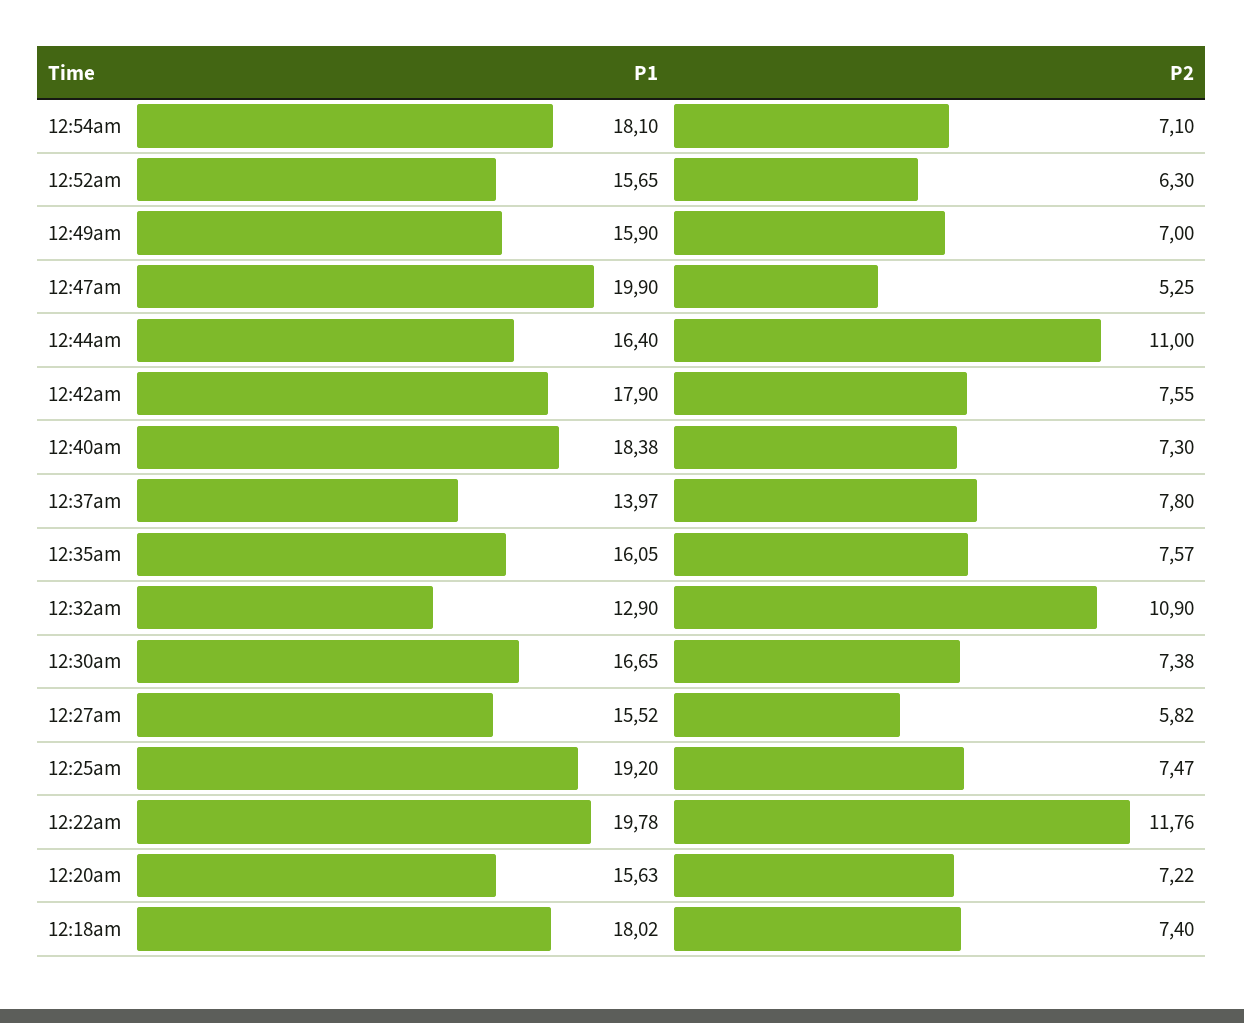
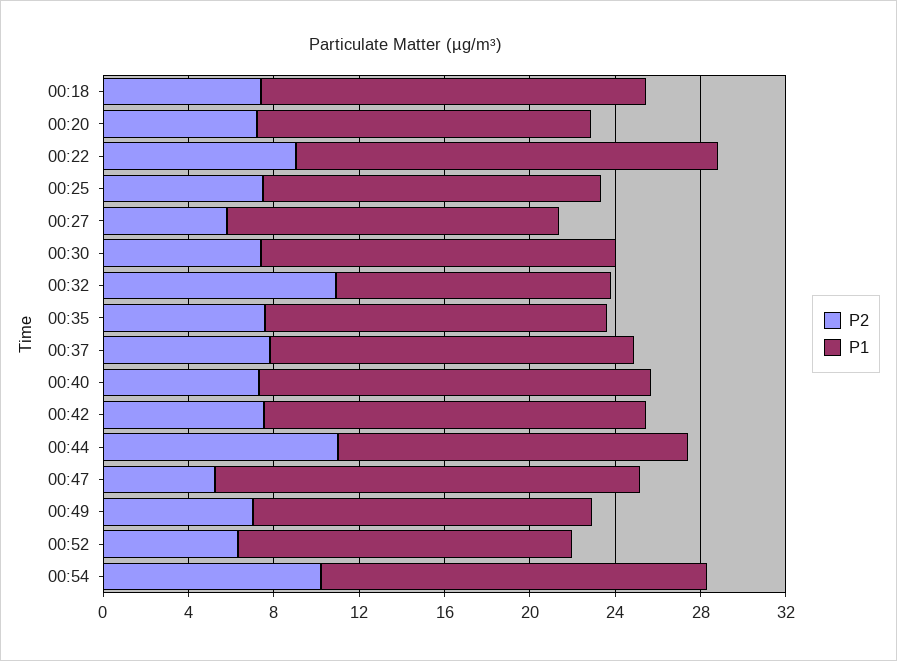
P2, 12:54am: 7.1 -> 10
P1, 12:37am: 13.97 -> 17
P1, 12:25am: 19.2 -> 16
P2, 12:22am: 11.76 -> 9

